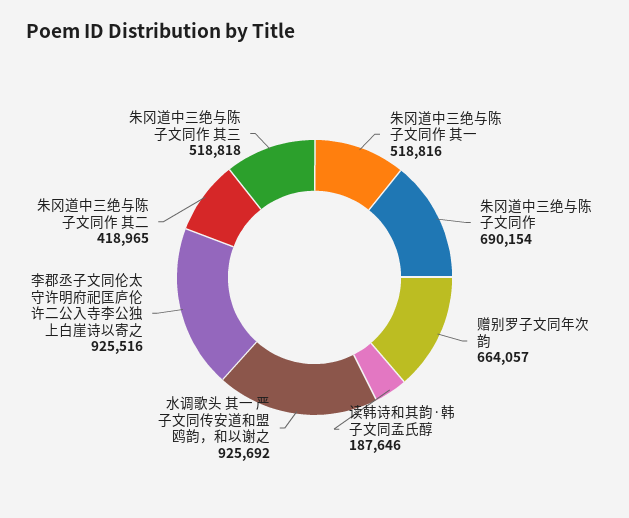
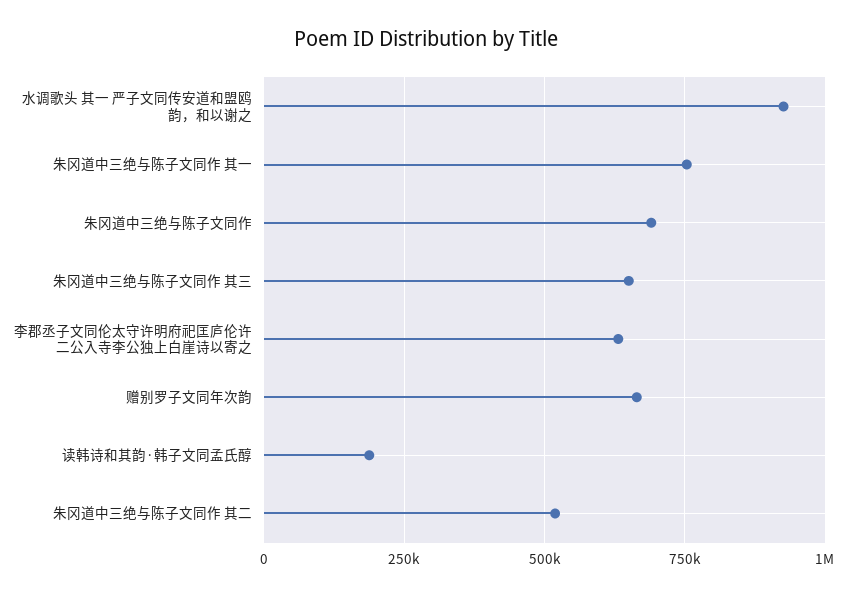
朱冈道中三绝与陈子文同作 其一: 518816 -> 750000
李郡丞子文同伦太守许明府祀匡庐伦许二公入寺李公独上白崖诗以寄之: 925516 -> 625000
朱冈道中三绝与陈子文同作 其二: 418965 -> 525000
朱冈道中三绝与陈子文同作 其三: 518818 -> 650000

